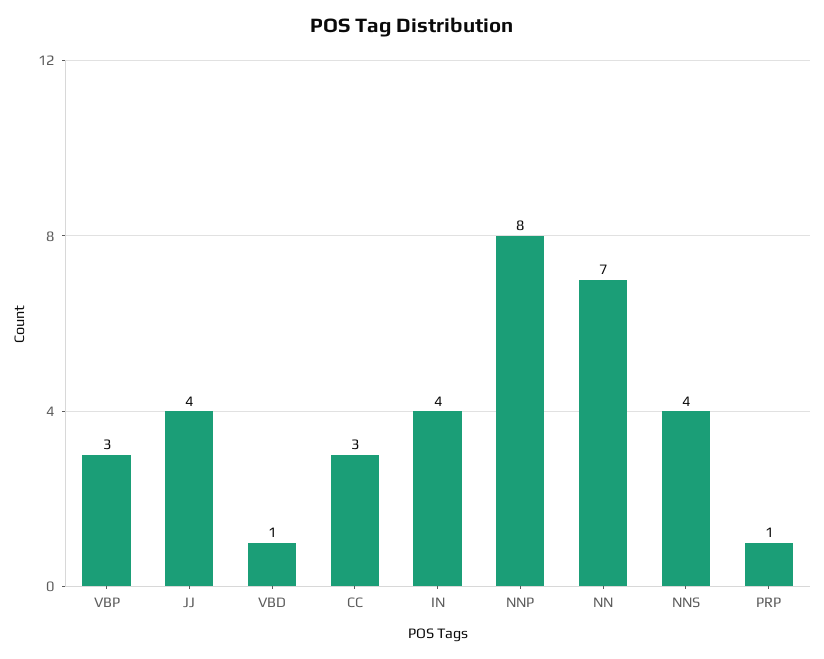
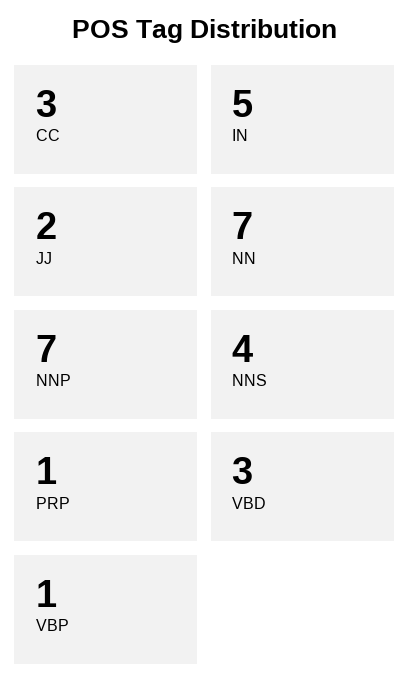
VBP: 3 -> 1
JJ: 4 -> 2
VBD: 1 -> 3
IN: 4 -> 5
NNP: 8 -> 7

